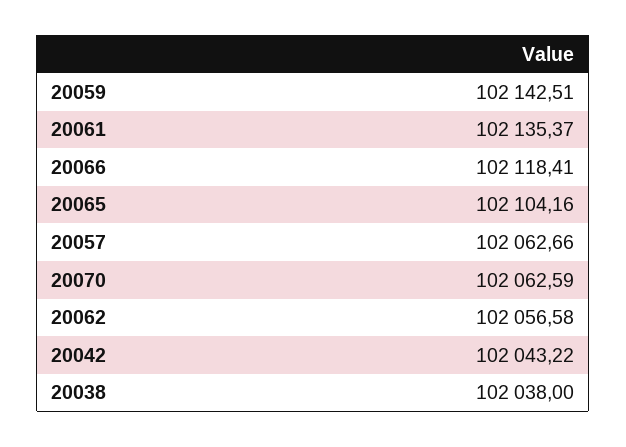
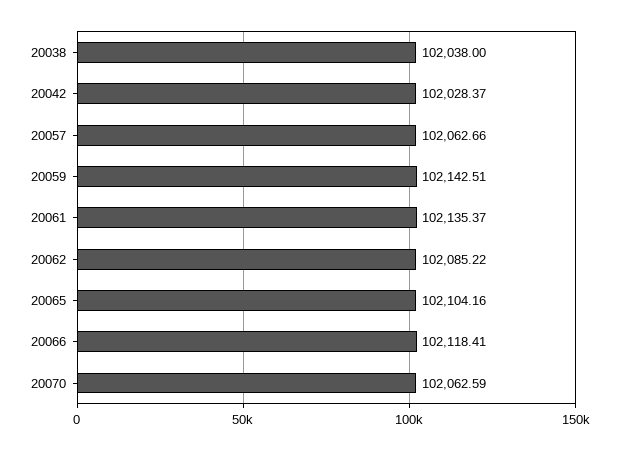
20062: 102056.58 -> 102085.22
20042: 102043.22 -> 102028.37

